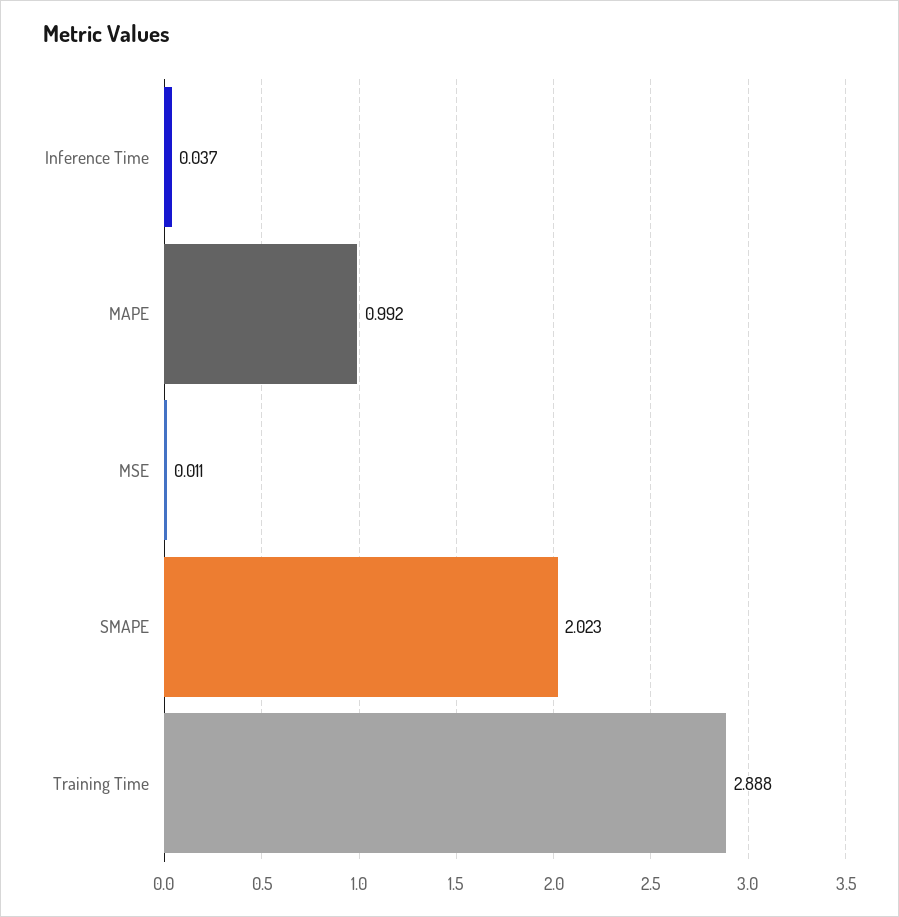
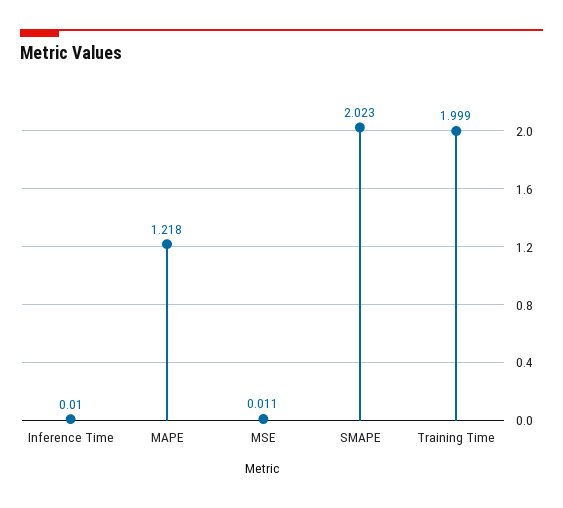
Inference Time: 0.037 -> 0.01
MAPE: 0.992 -> 1.218
Training Time: 2.888 -> 1.999

